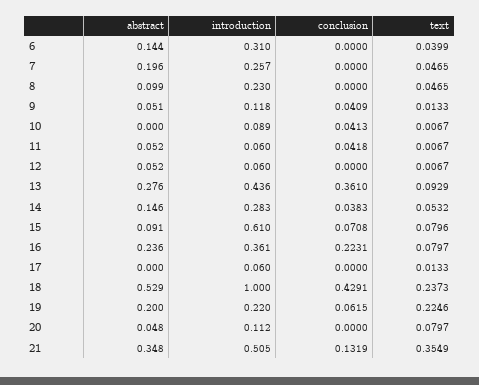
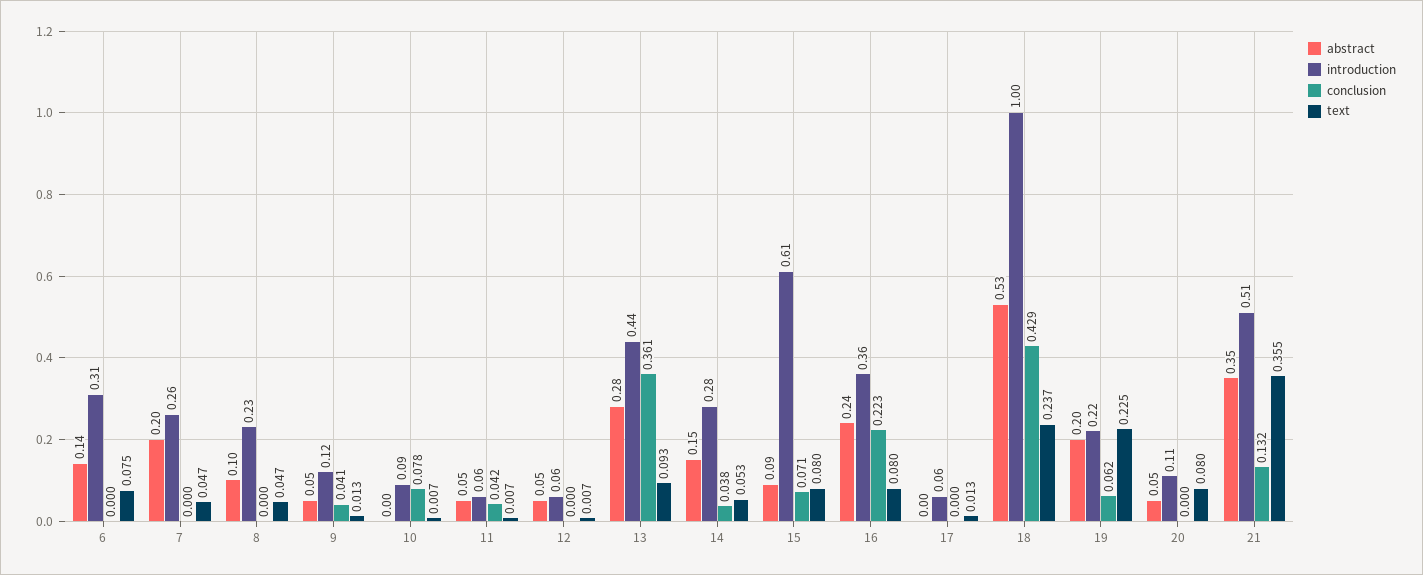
text, 6: 0.0399 -> 0.075
conclusion, 10: 0.0413 -> 0.078

